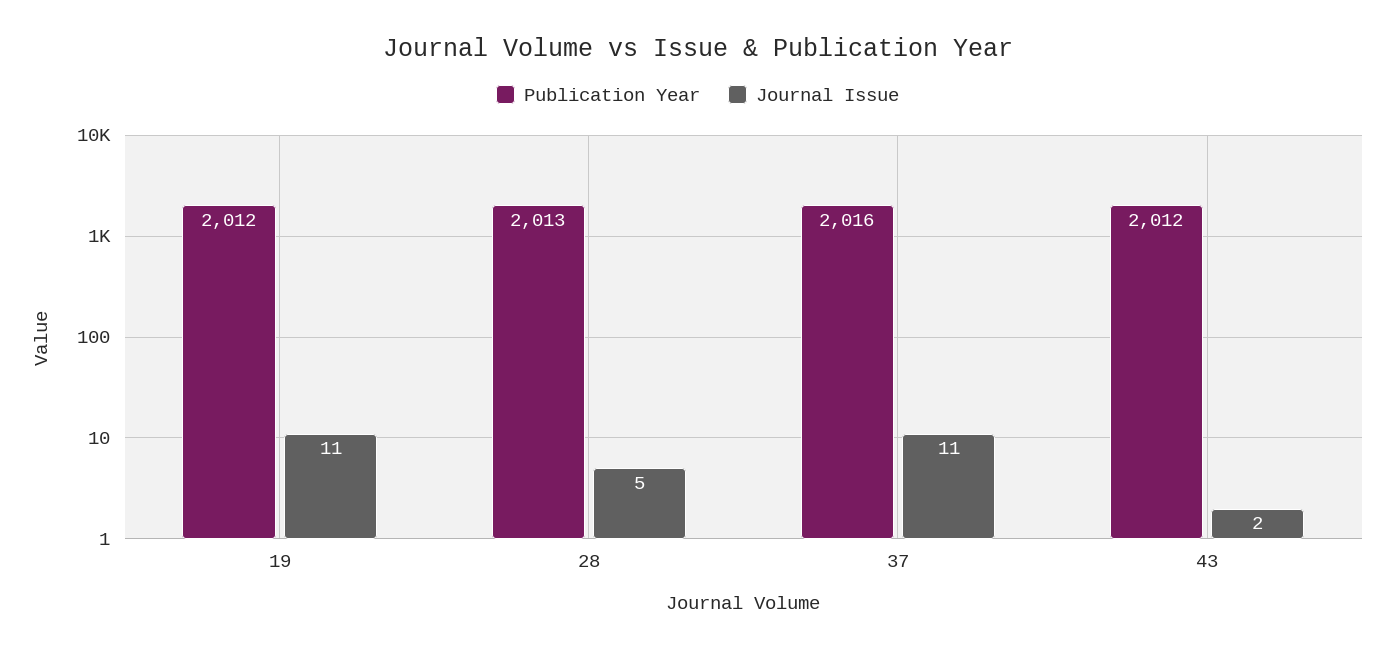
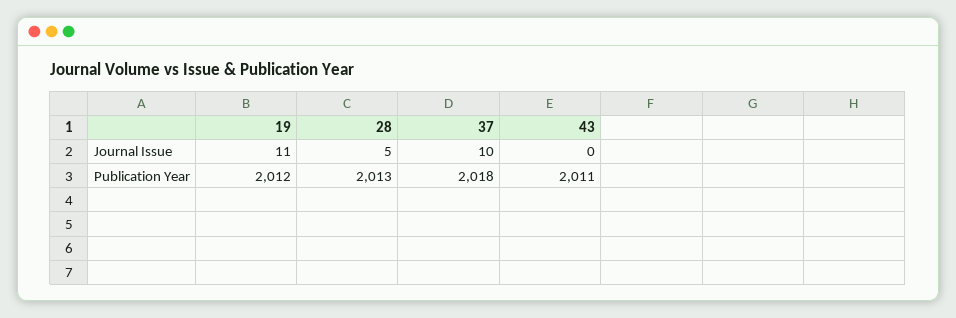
Publication Year, 37: 2016 -> 2018
Journal Issue, 37: 11 -> 10
Publication Year, 43: 2012 -> 2011
Journal Issue, 43: 2 -> 0

